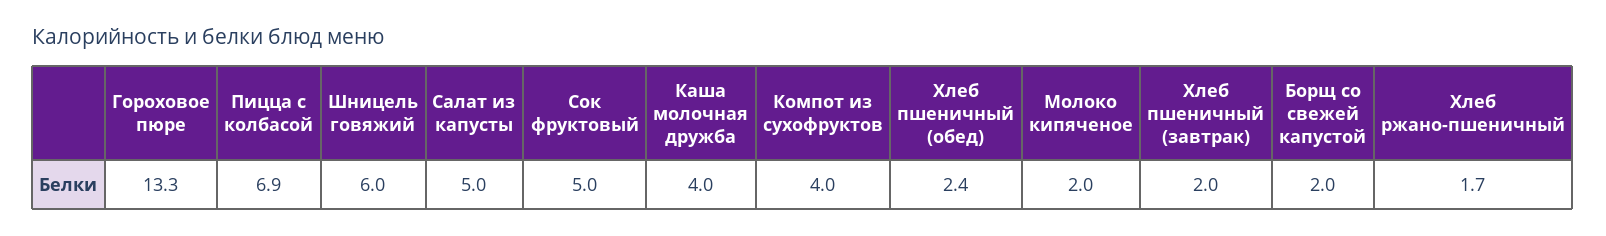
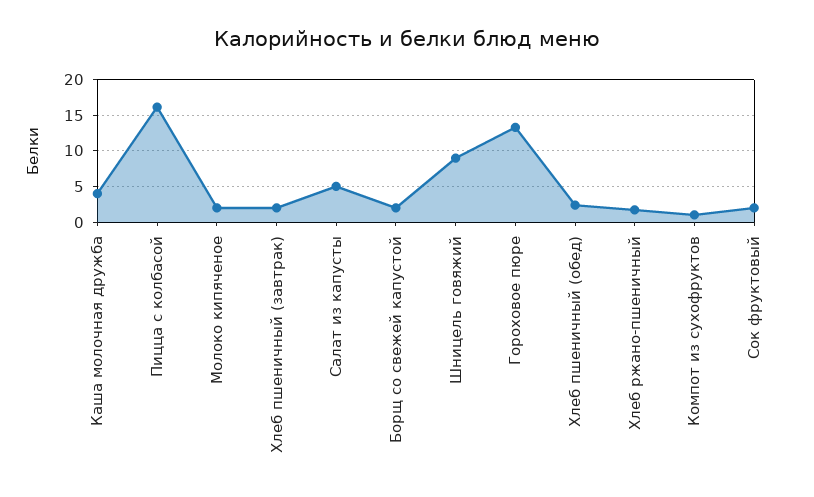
Пицца с колбасой: 6.9 -> 16
Шницель говяжий: 6 -> 9
Сок фруктовый: 5 -> 2
Компот из сухофруктов: 4 -> 1

